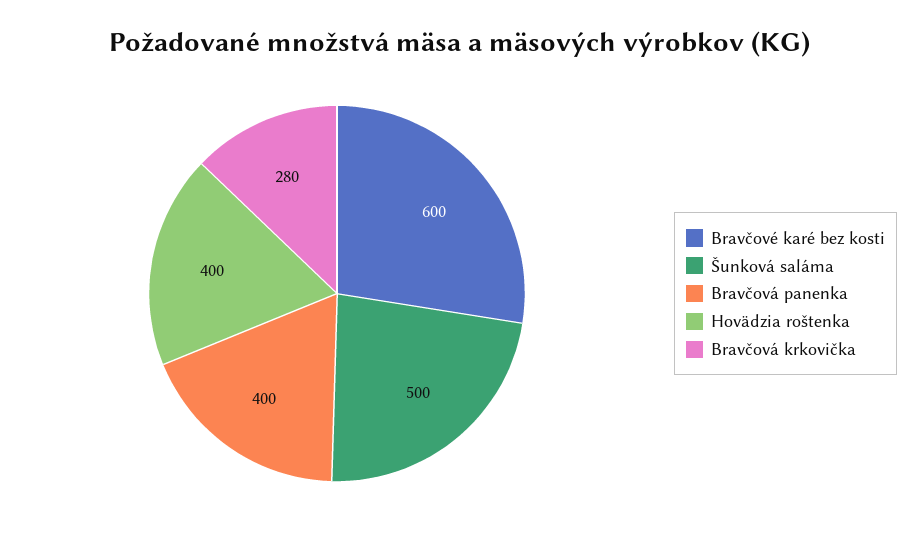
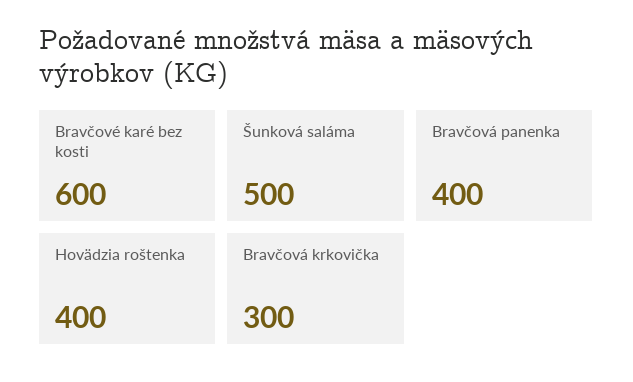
Bravčová krkovička: 280 -> 300

